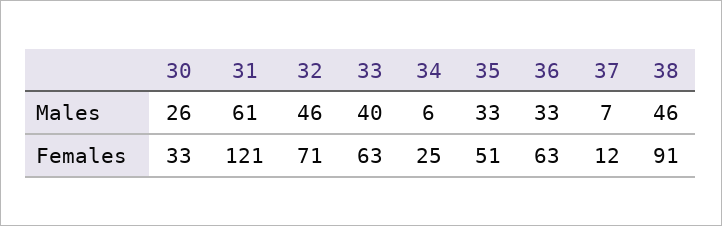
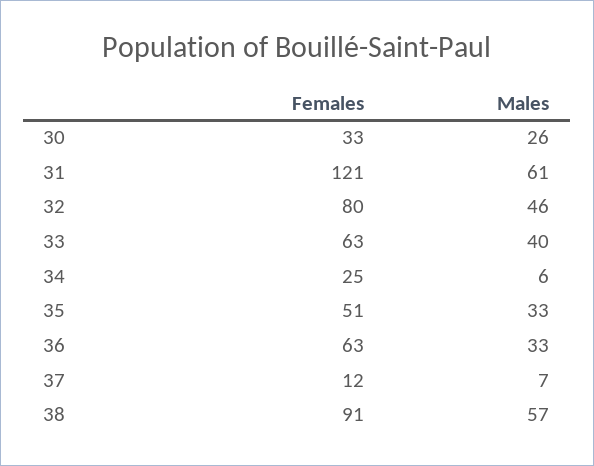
38, Males: 46 -> 57
32, Females: 71 -> 80

